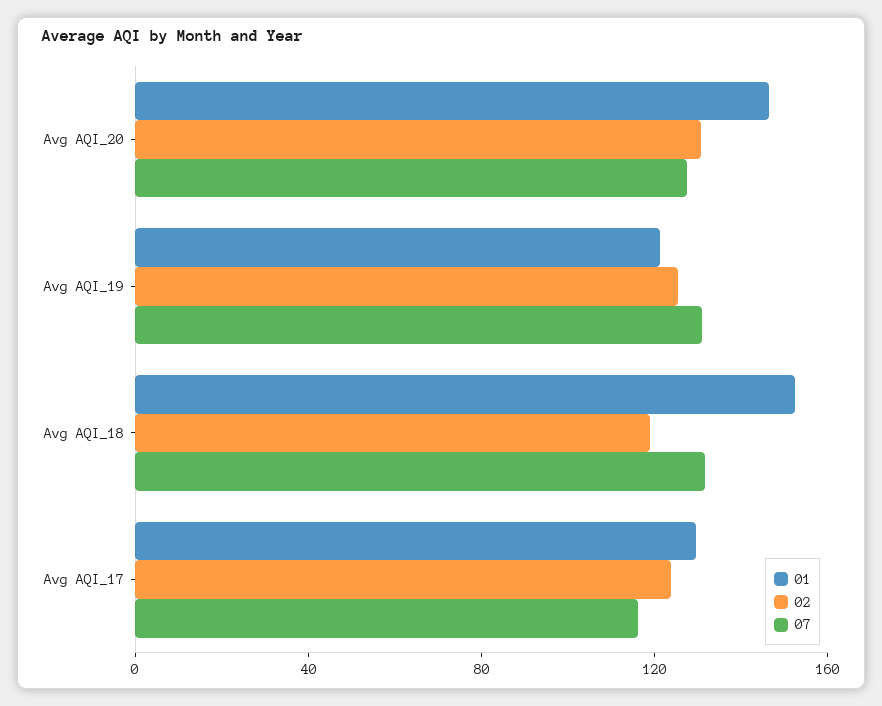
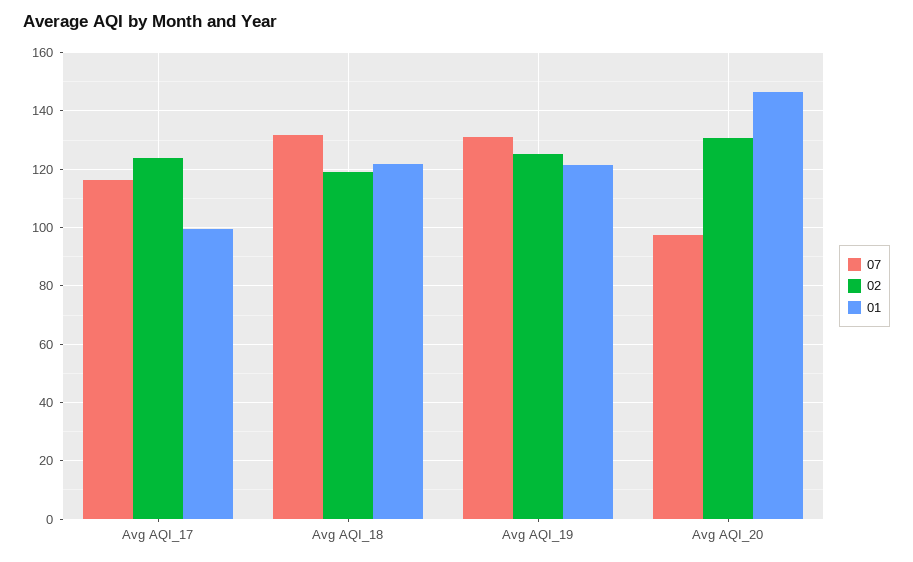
07, Avg AQI_20: 130 -> 97.5
01, Avg AQI_18: 150 -> 122.5
01, Avg AQI_17: 130 -> 100

